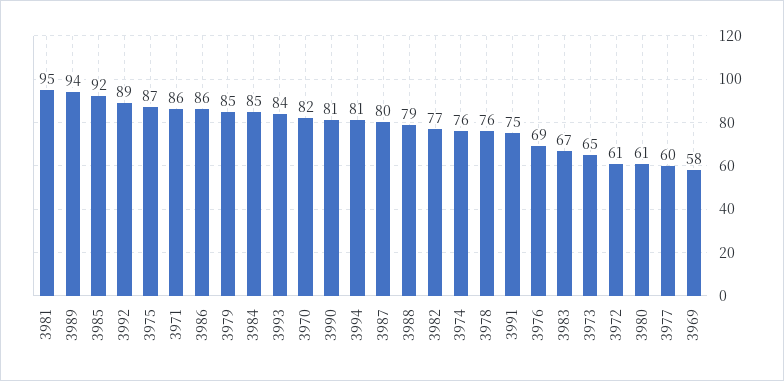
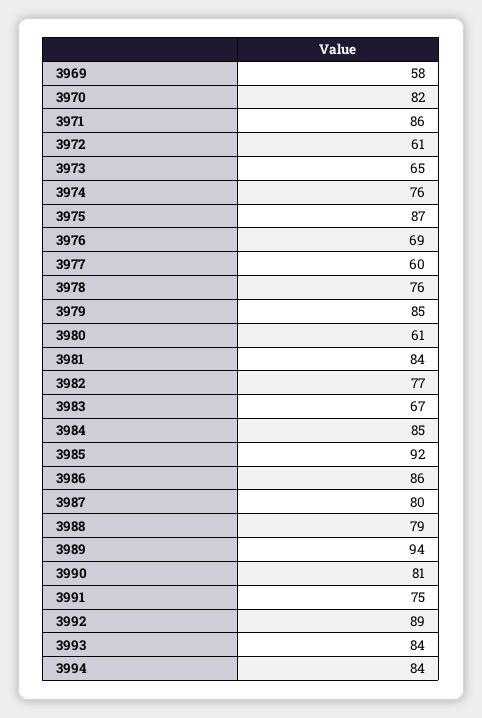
3981: 95 -> 84
3994: 81 -> 84

